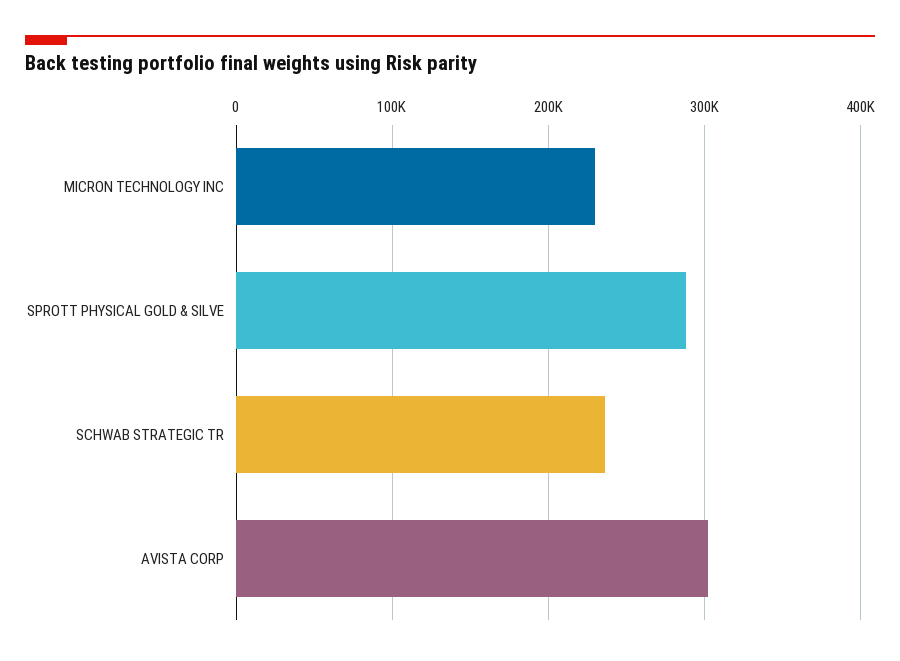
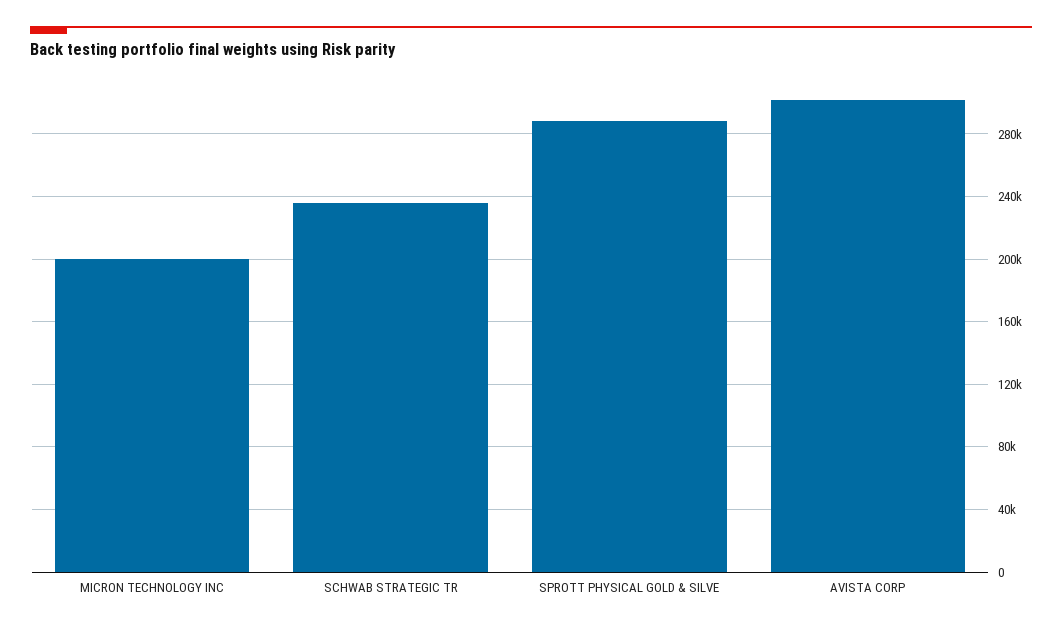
MICRON TECHNOLOGY INC: 230000 -> 200000

